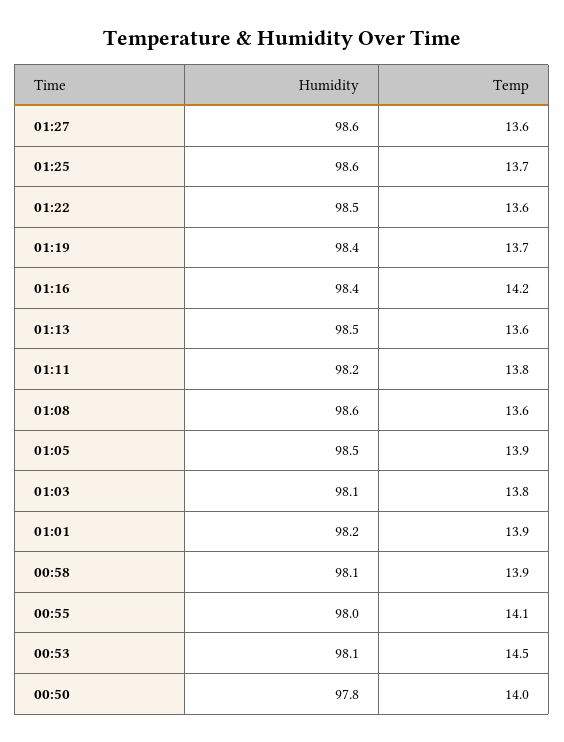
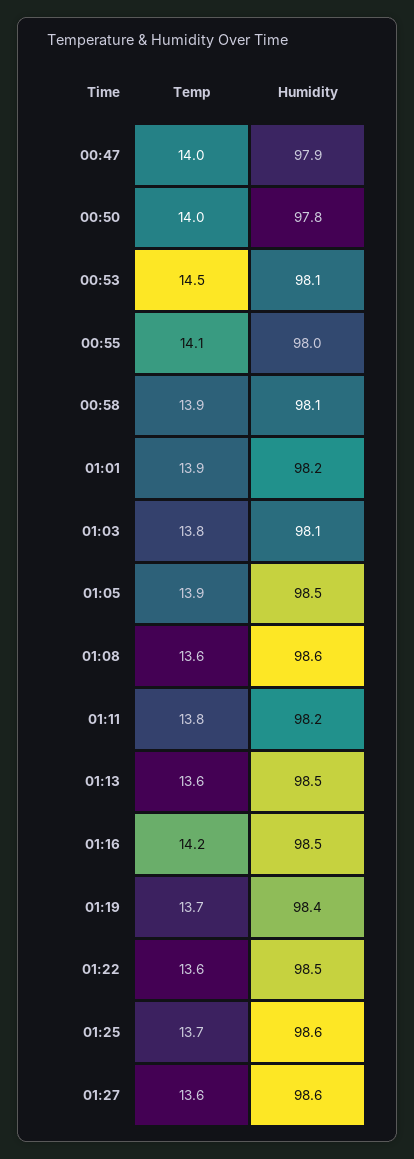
Humidity, 01:16: 98.4 -> 98.5
Temp, 00:47: none -> 14
Humidity, 00:47: none -> 97.9

